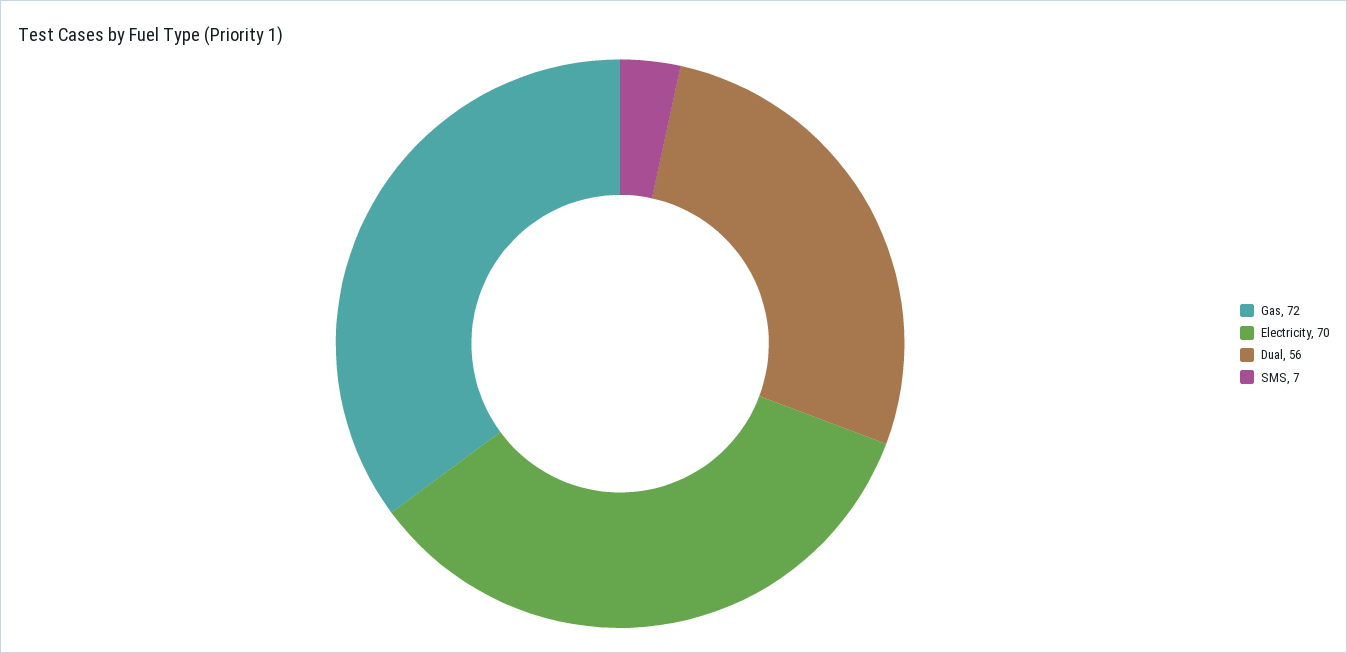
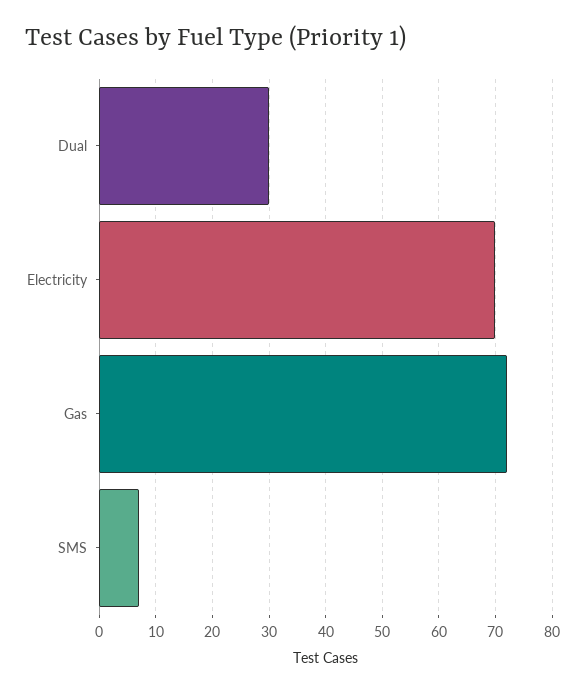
Dual: 56 -> 30

